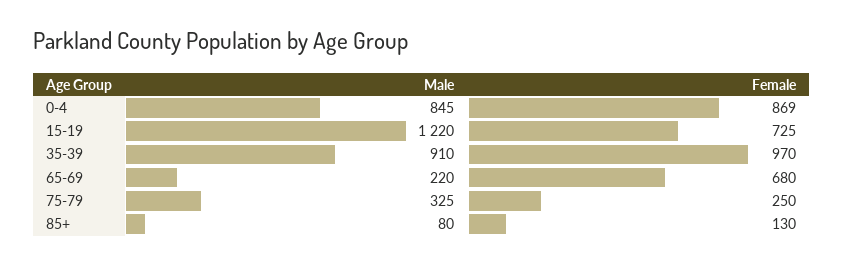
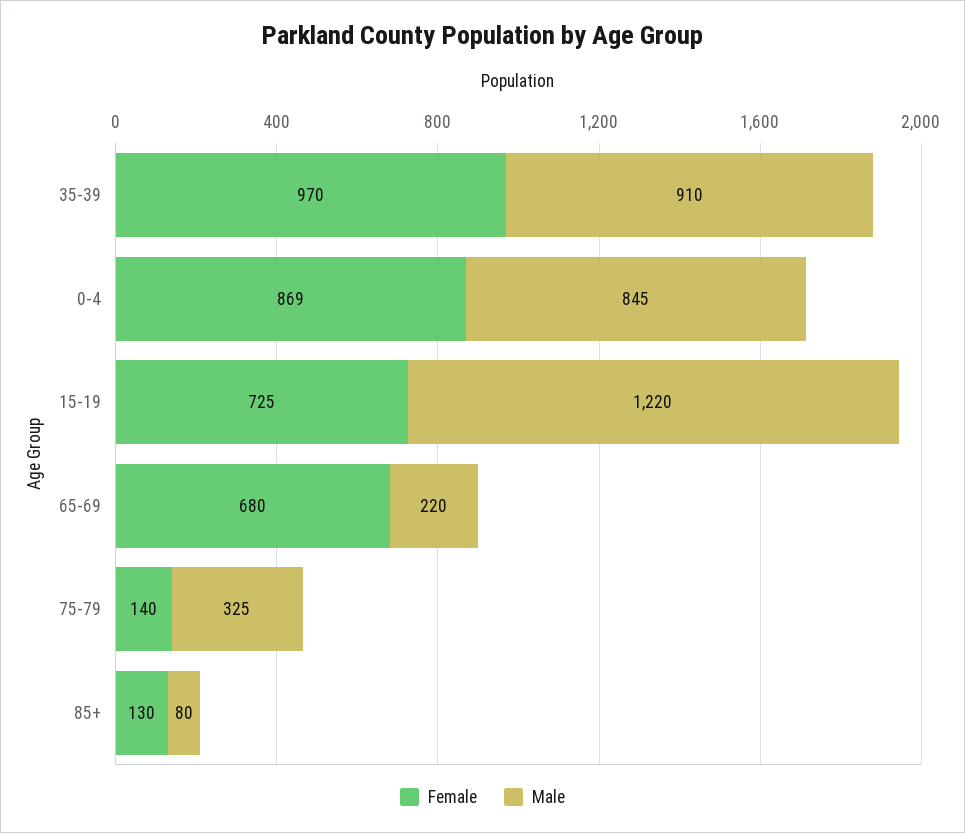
Female, 75-79: 250 -> 140

